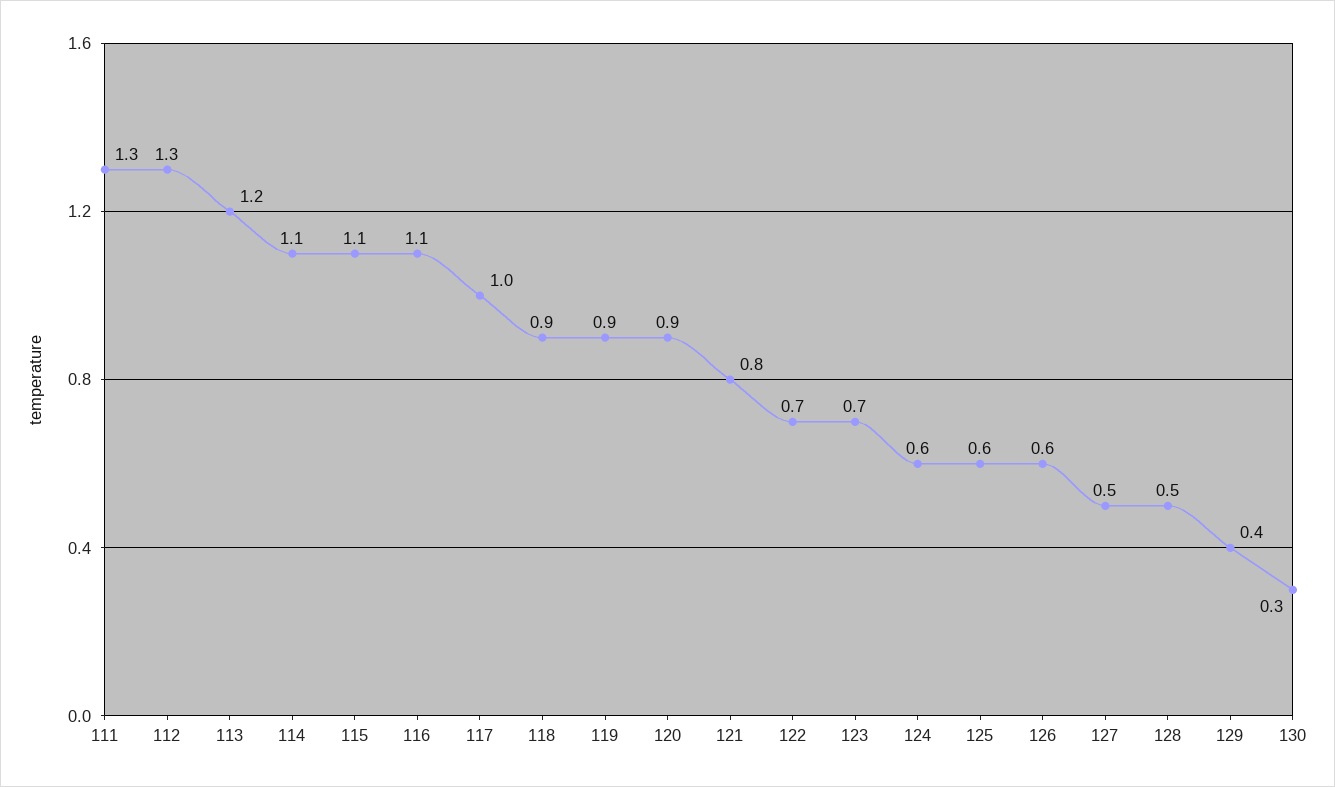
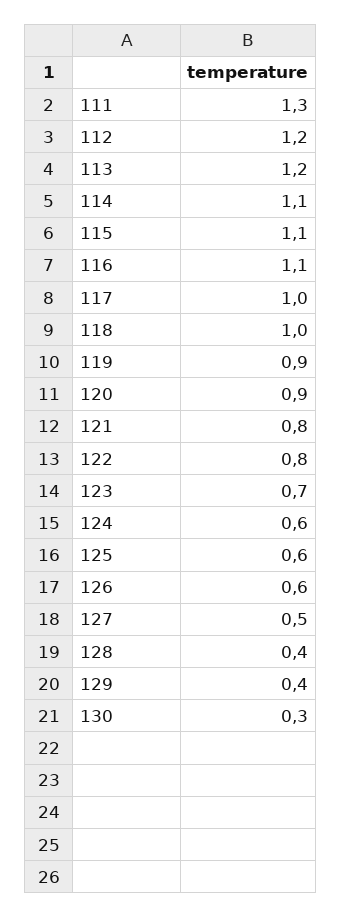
112: 1.3 -> 1.2
118: 0.9 -> 1
122: 0.7 -> 0.8
128: 0.5 -> 0.4

